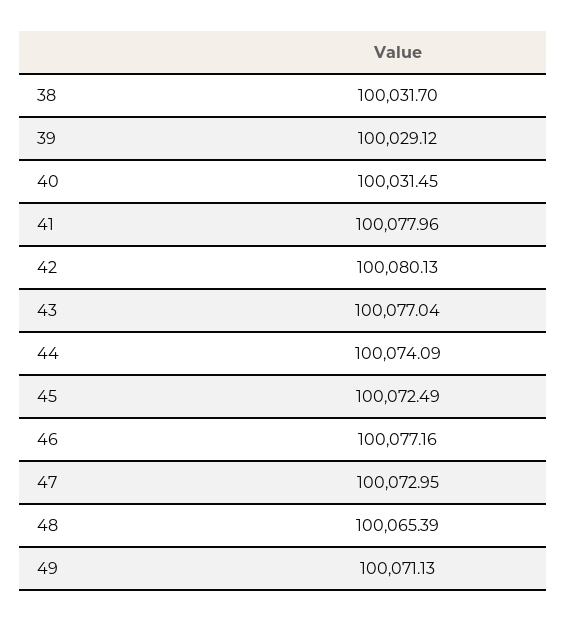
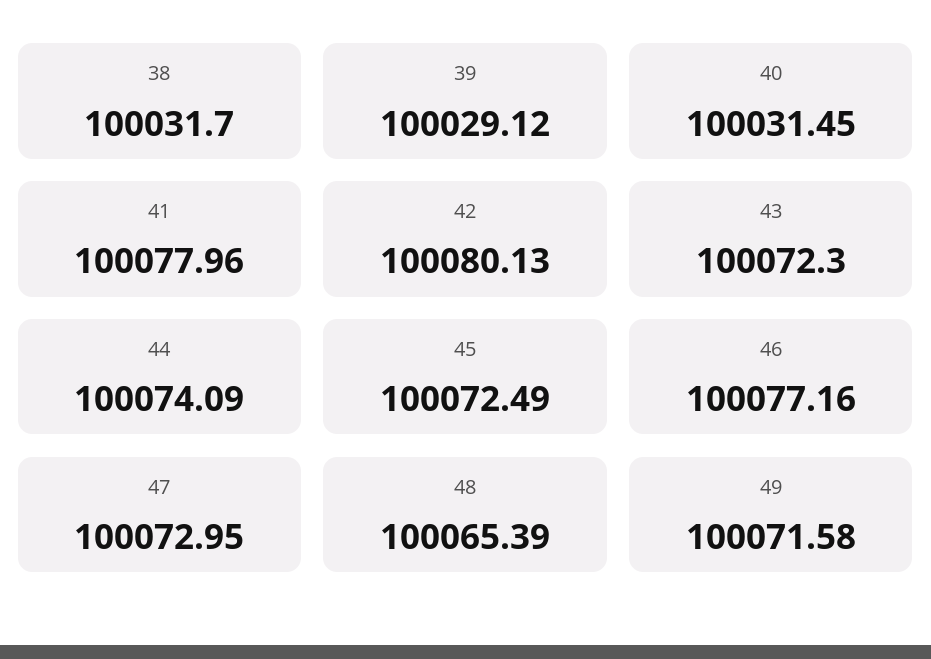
43: 100077.04 -> 100072.3
49: 100071.13 -> 100071.58

